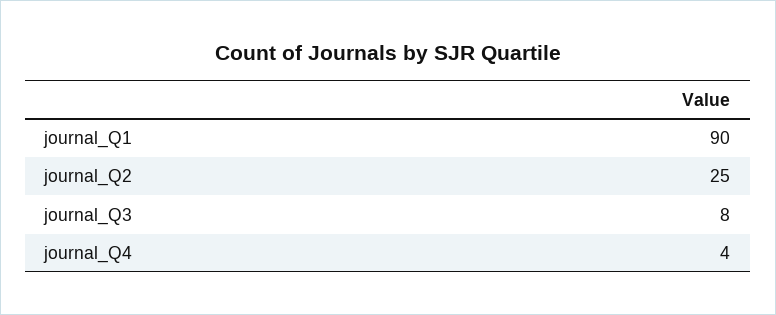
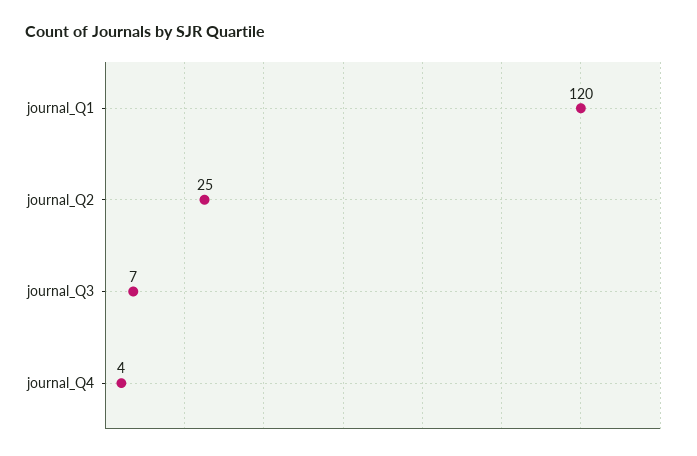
journal_Q1: 90 -> 120
journal_Q3: 8 -> 7

